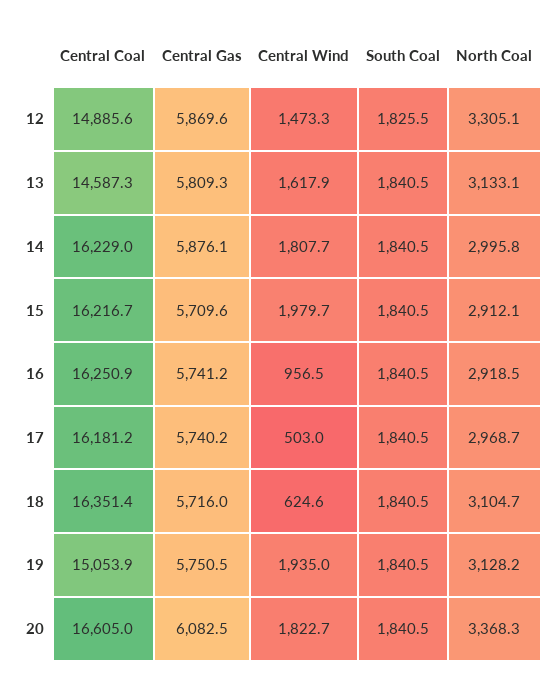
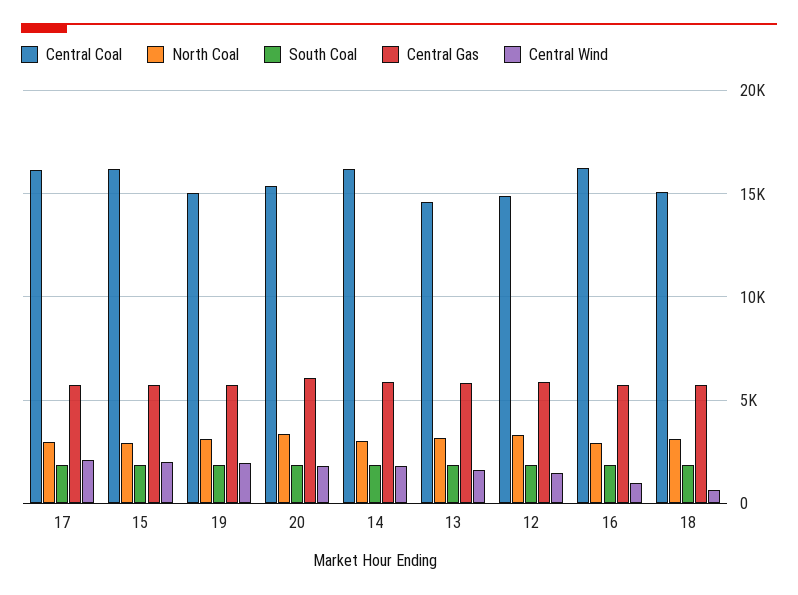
Central Wind, 17: 503 -> 2000
Central Coal, 18: 16351.4 -> 15000
Central Coal, 20: 16605 -> 15500

